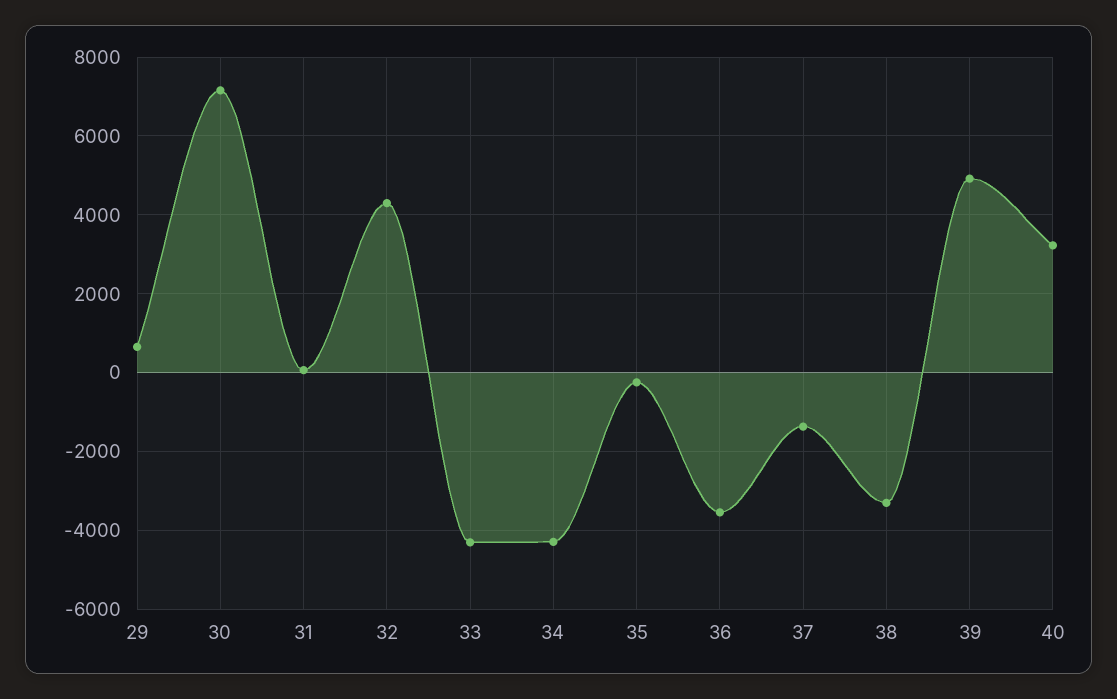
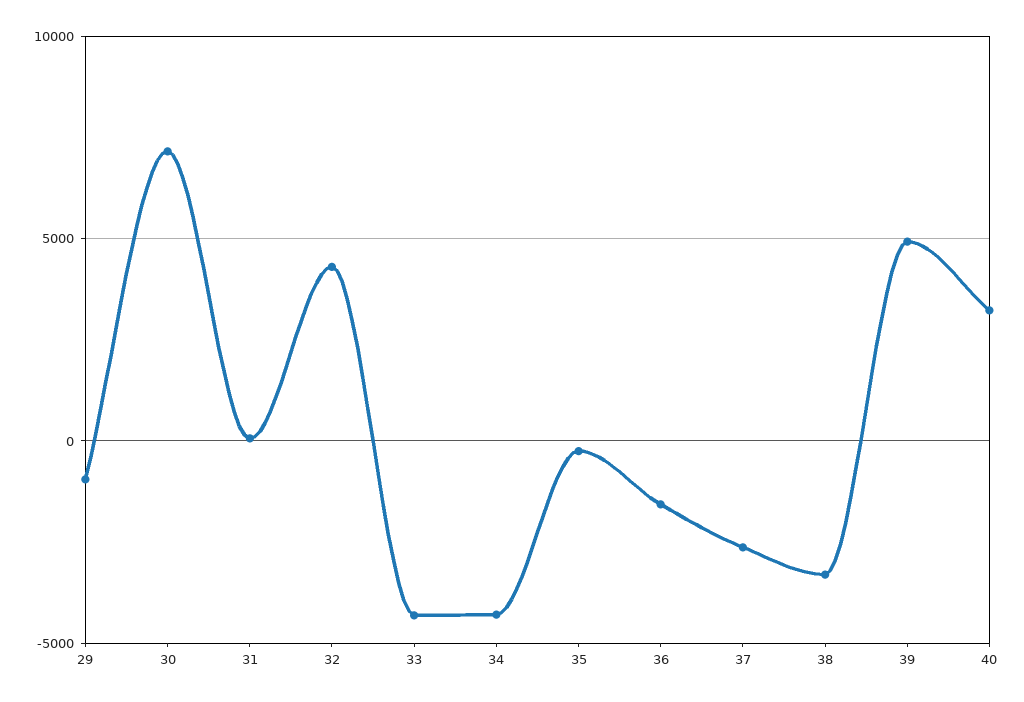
29: 600 -> -1000
36: -3600 -> -1500
37: -1400 -> -2500

